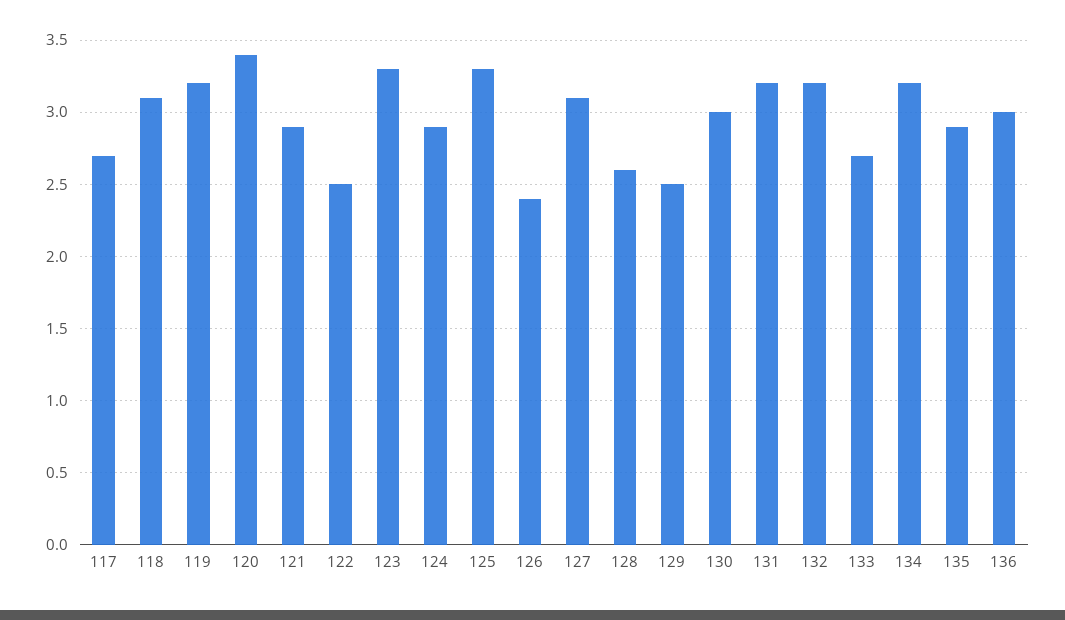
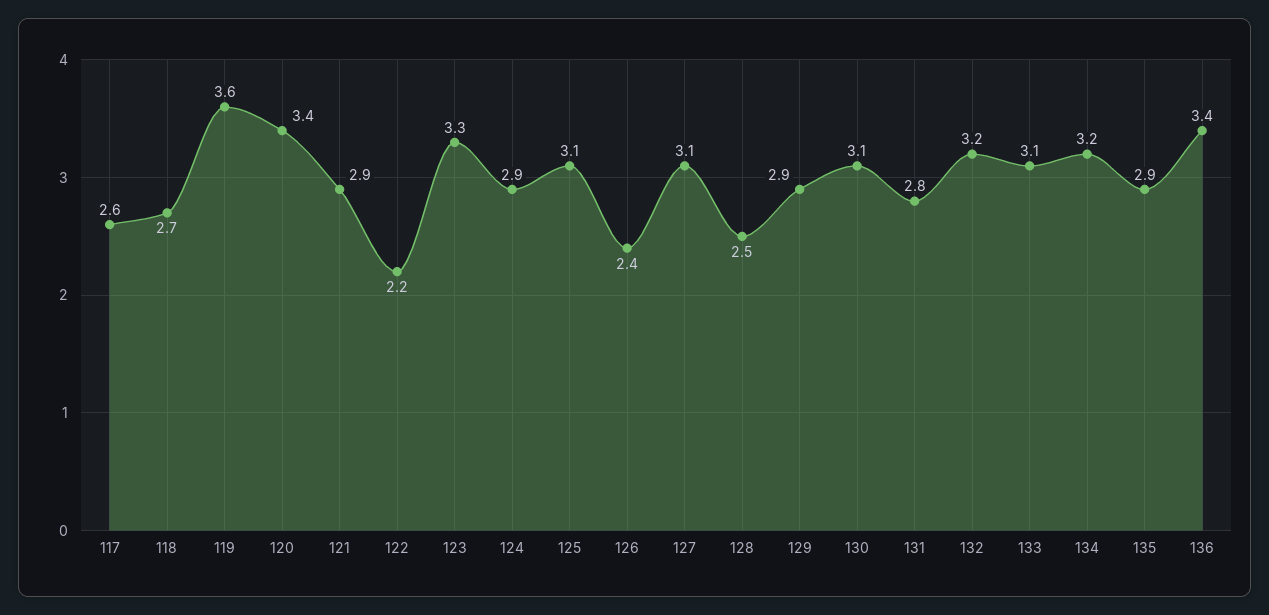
117: 2.7 -> 2.6
118: 3.1 -> 2.7
119: 3.2 -> 3.6
122: 2.5 -> 2.2
125: 3.3 -> 3.1
128: 2.6 -> 2.5
129: 2.5 -> 2.9
130: 3 -> 3.1
131: 3.2 -> 2.8
133: 2.7 -> 3.1
136: 3 -> 3.4

